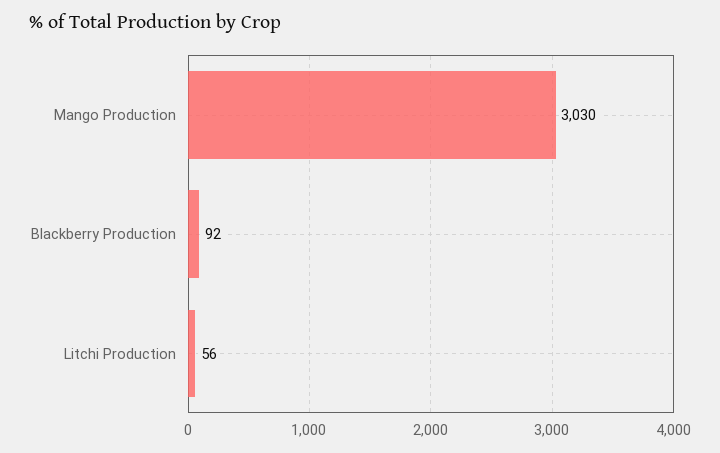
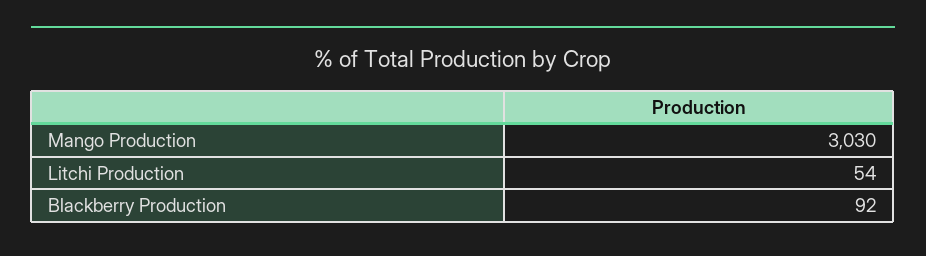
Litchi Production: 56 -> 54

